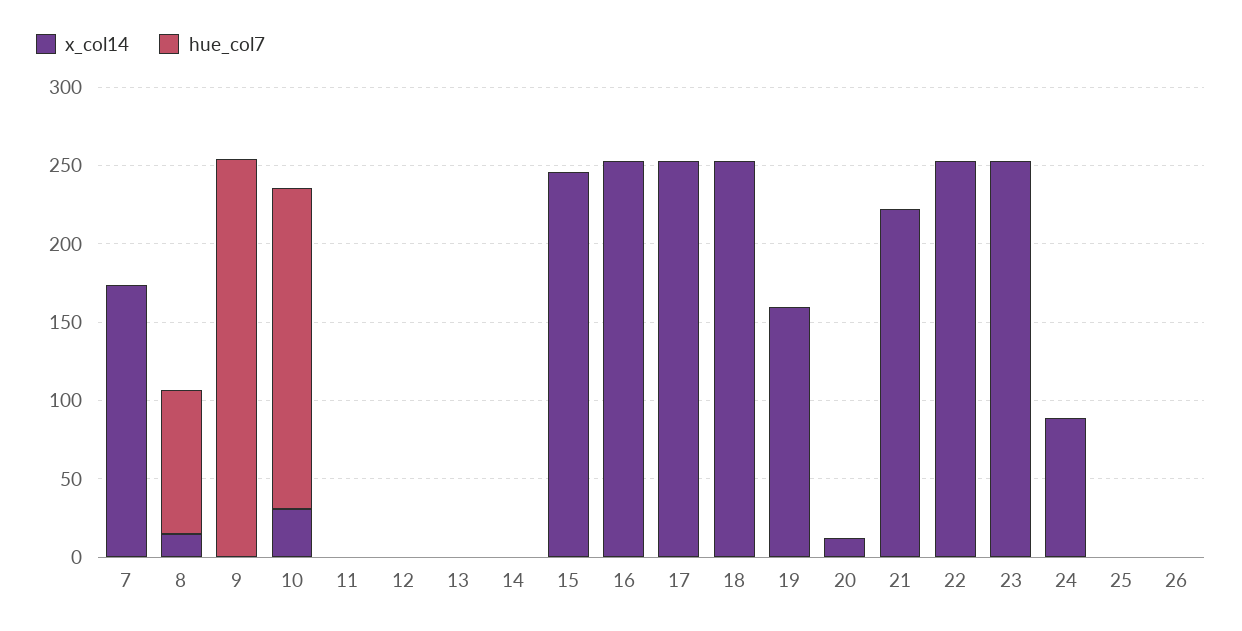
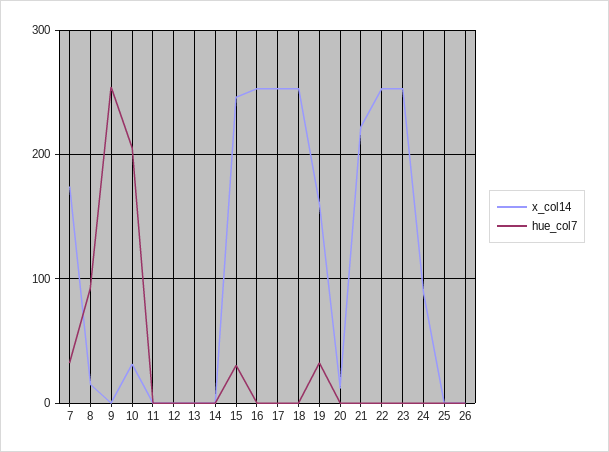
hue_col7, 7: 0 -> 30
hue_col7, 15: 0 -> 30
hue_col7, 19: 0 -> 30

